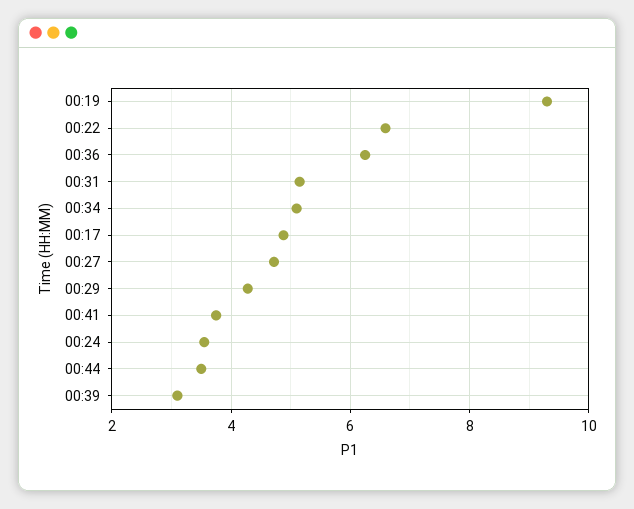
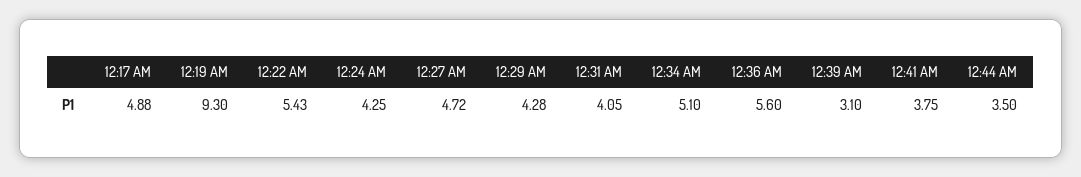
00:22: 6.6 -> 5.43
00:36: 6.2 -> 5.6
00:31: 5.2 -> 4.05
00:24: 3.6 -> 4.25

